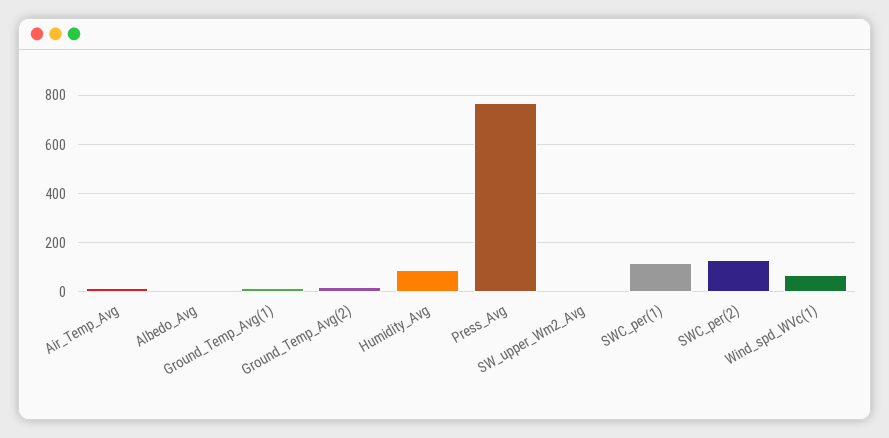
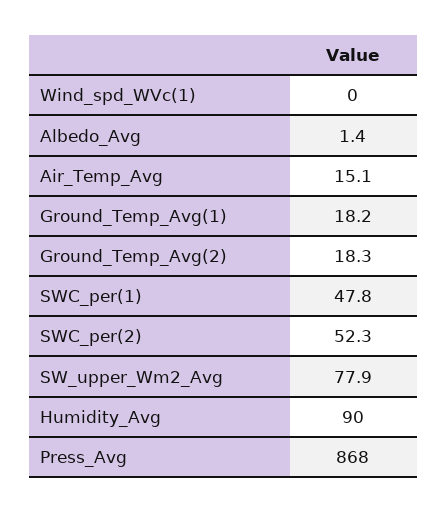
Press_Avg: 775 -> 868
SW_upper_Wm2_Avg: 0 -> 77.9
SWC_per(1): 125 -> 47.8
SWC_per(2): 125 -> 52.3
Wind_spd_WVc(1): 75 -> 0

